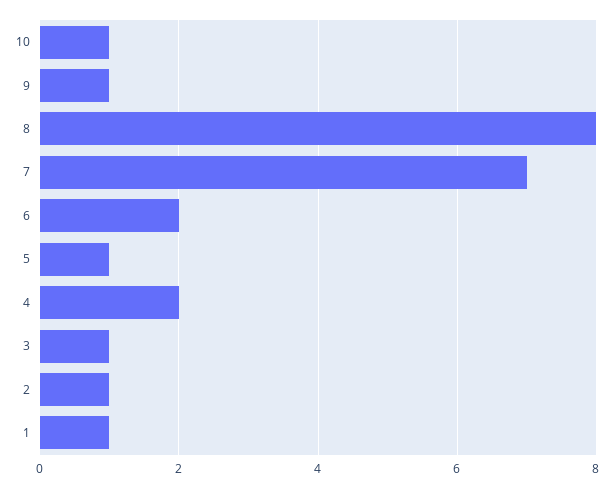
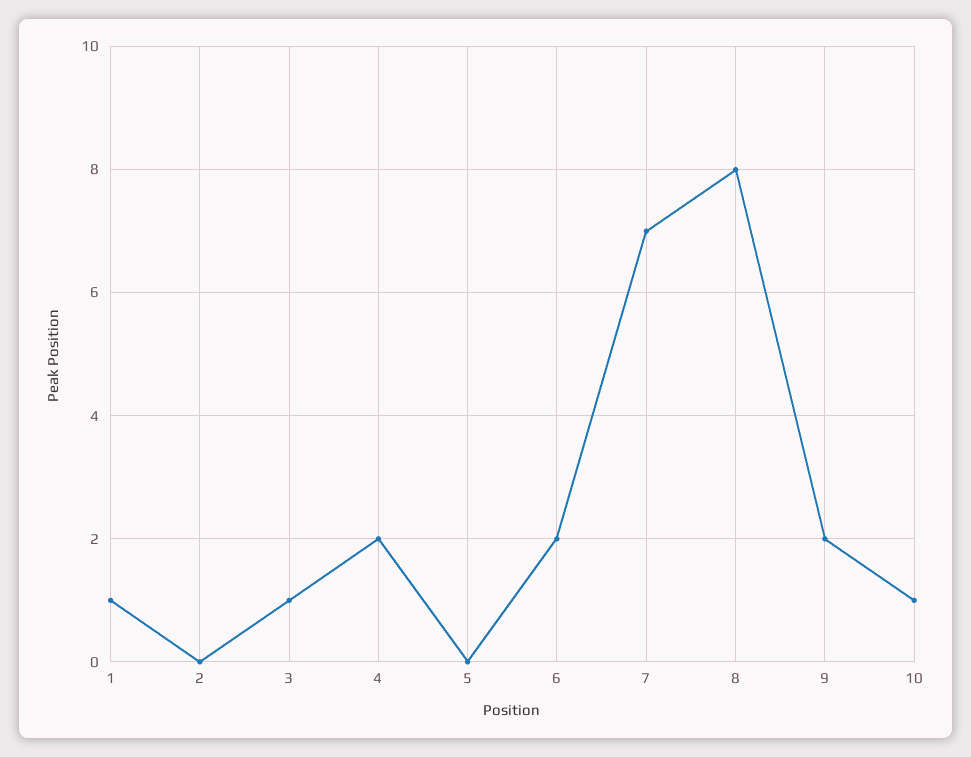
9: 1 -> 2
5: 1 -> 0
2: 1 -> 0

